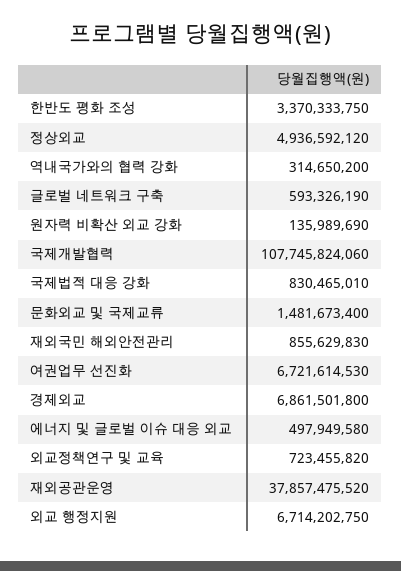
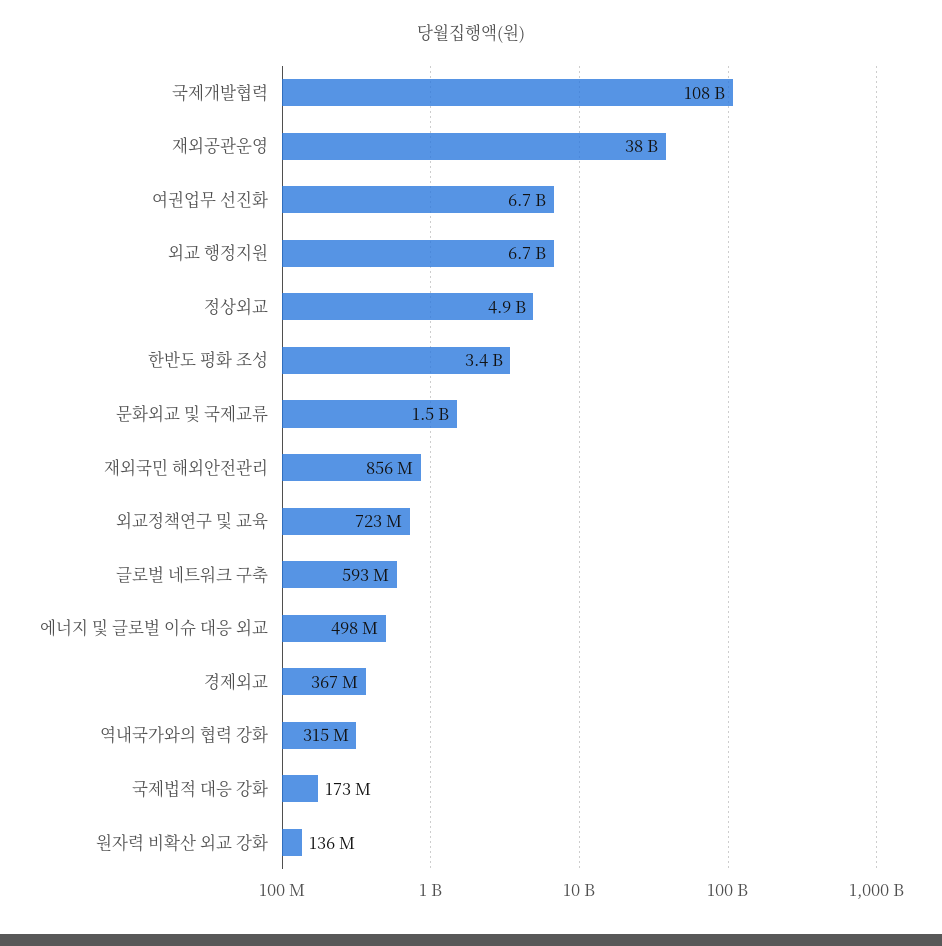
국제법적 대응 강화: 830465010 -> 173000000
경제외교: 6861501800 -> 367000000

